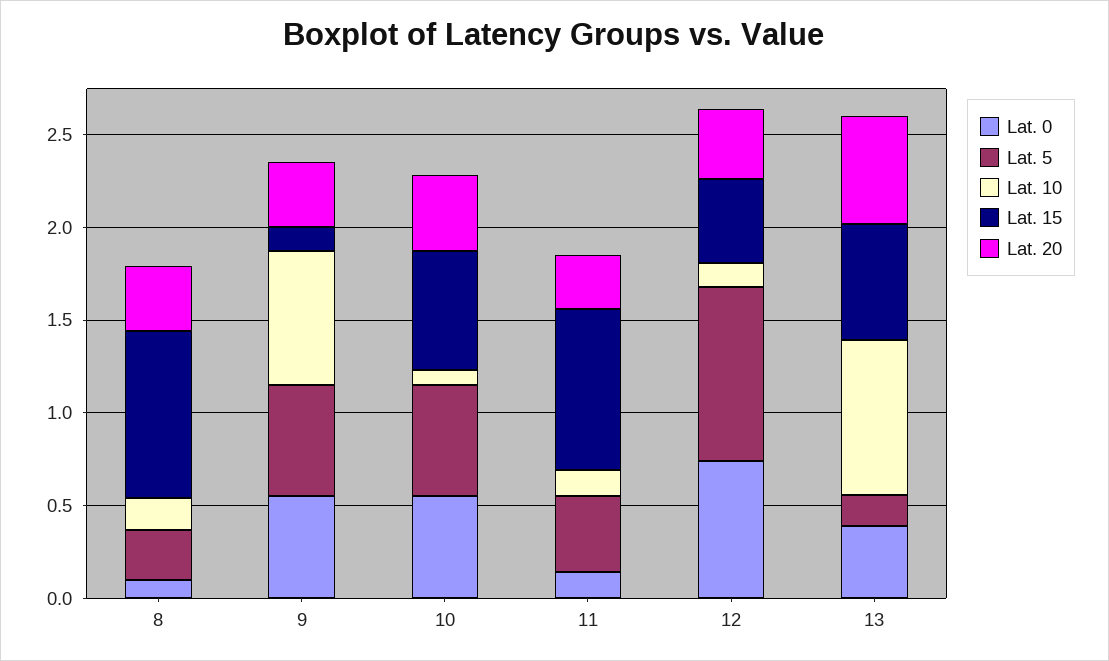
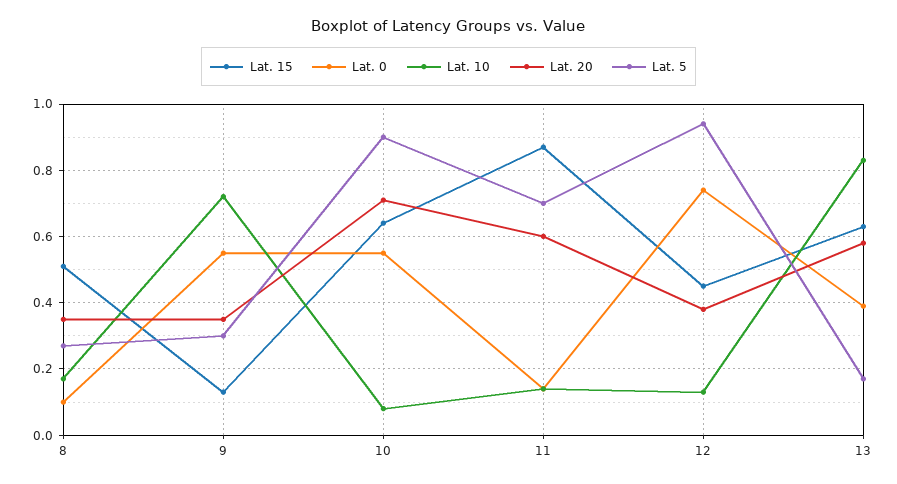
Lat. 15, 8: 0.9 -> 0.5
Lat. 5, 9: 0.6 -> 0.3
Lat. 5, 10: 0.6 -> 0.9
Lat. 20, 10: 0.4 -> 0.7
Lat. 5, 11: 0.4 -> 0.7
Lat. 20, 11: 0.3 -> 0.6

